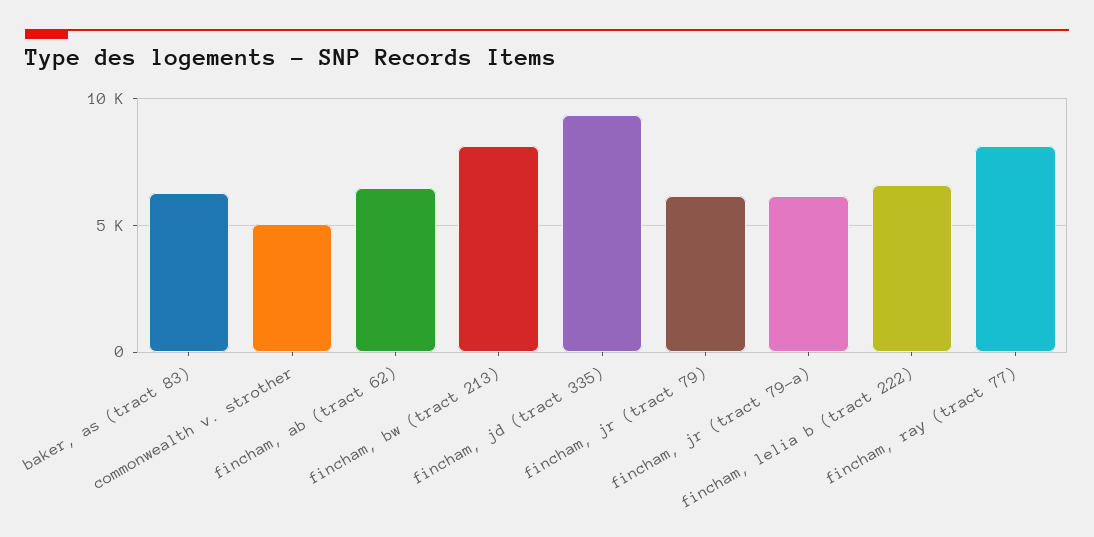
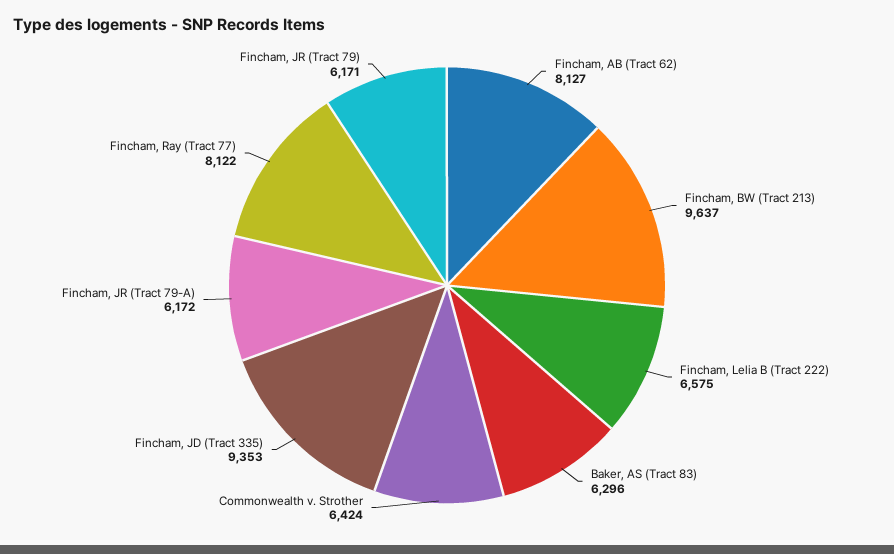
commonwealth v. strother: 5000 -> 6424
fincham, ab (tract 62): 6500 -> 8127
fincham, bw (tract 213): 8000 -> 9637

